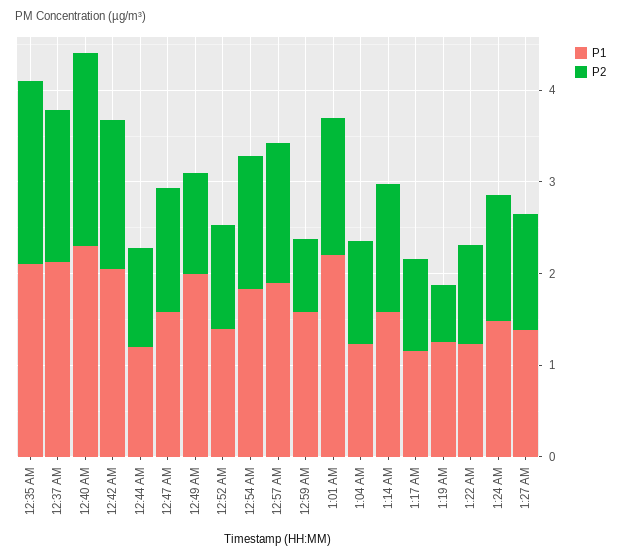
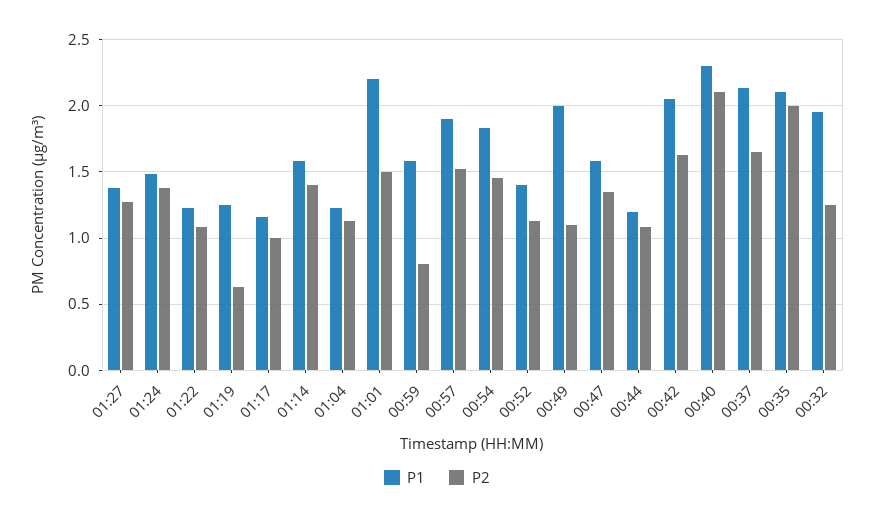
P1, 00:32: none -> 1.95
P2, 00:32: none -> 1.25

